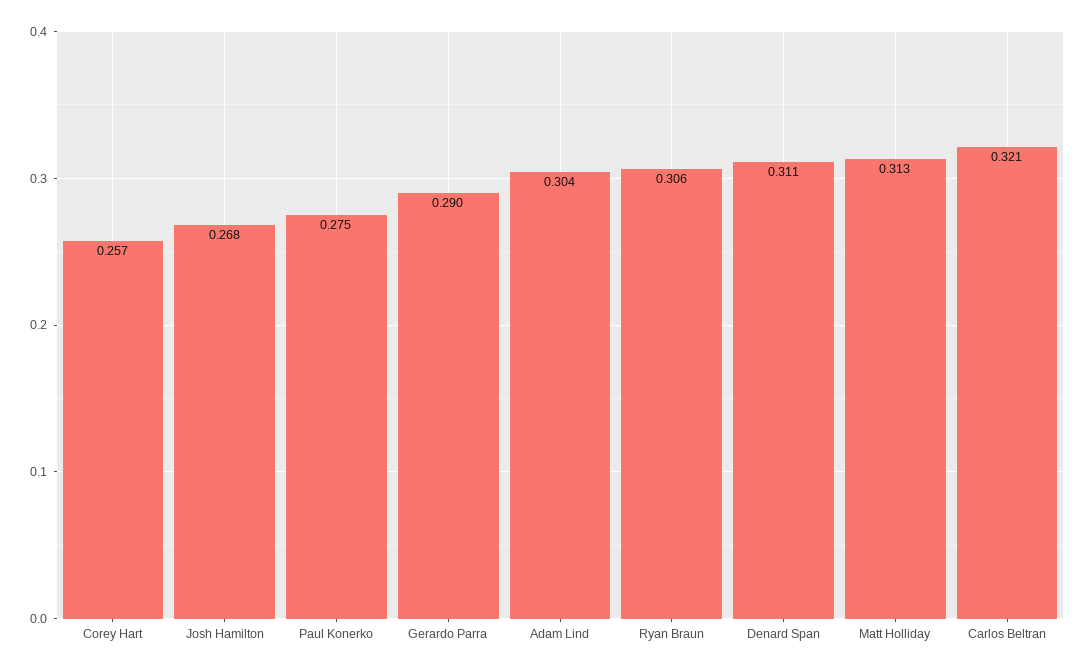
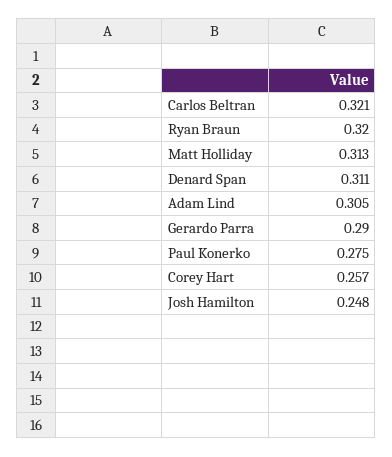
Josh Hamilton: 0.268 -> 0.248
Adam Lind: 0.304 -> 0.305
Ryan Braun: 0.306 -> 0.32

